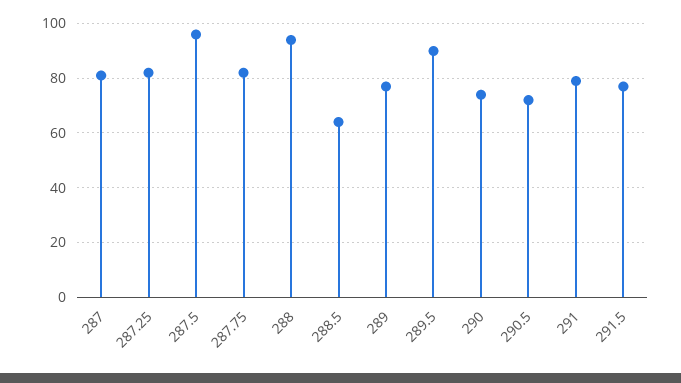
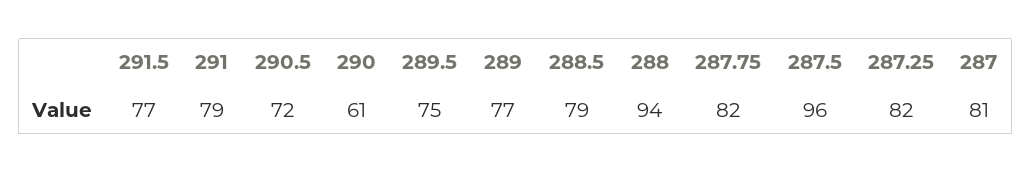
288.5: 65 -> 79
289.5: 90 -> 75
290: 75 -> 61

